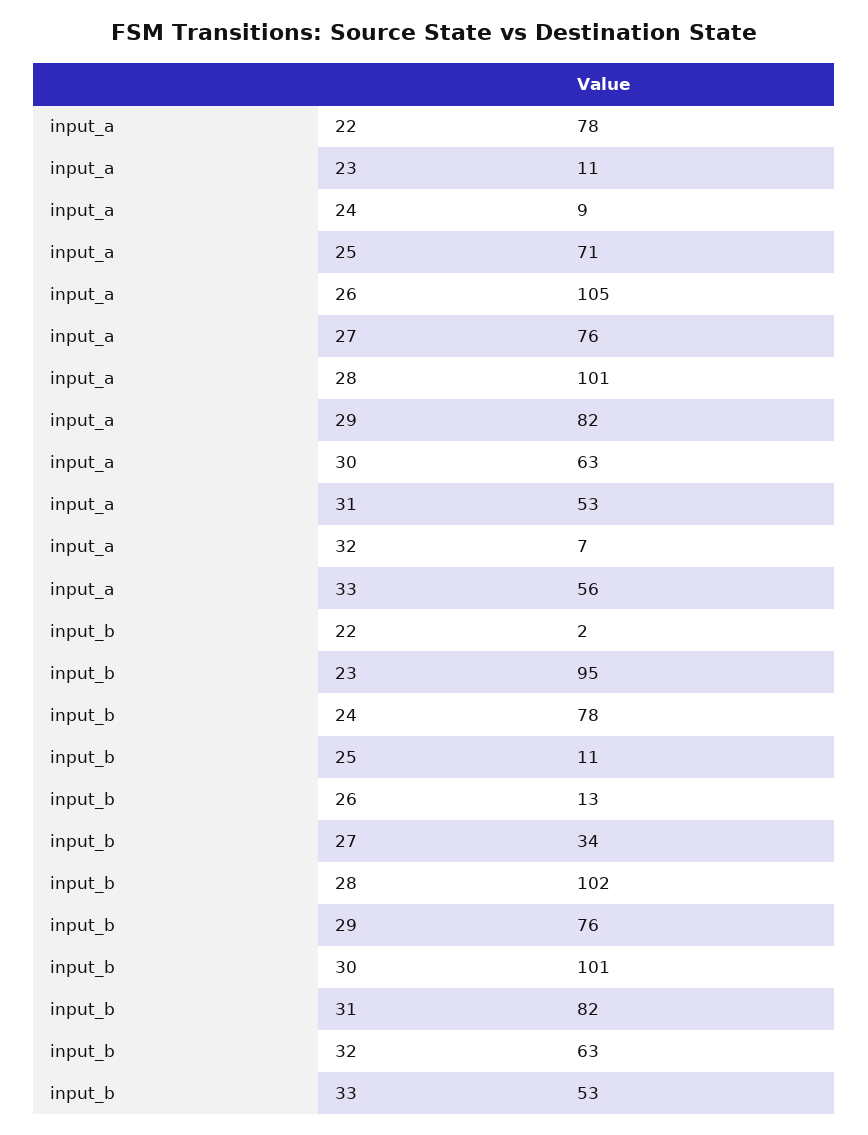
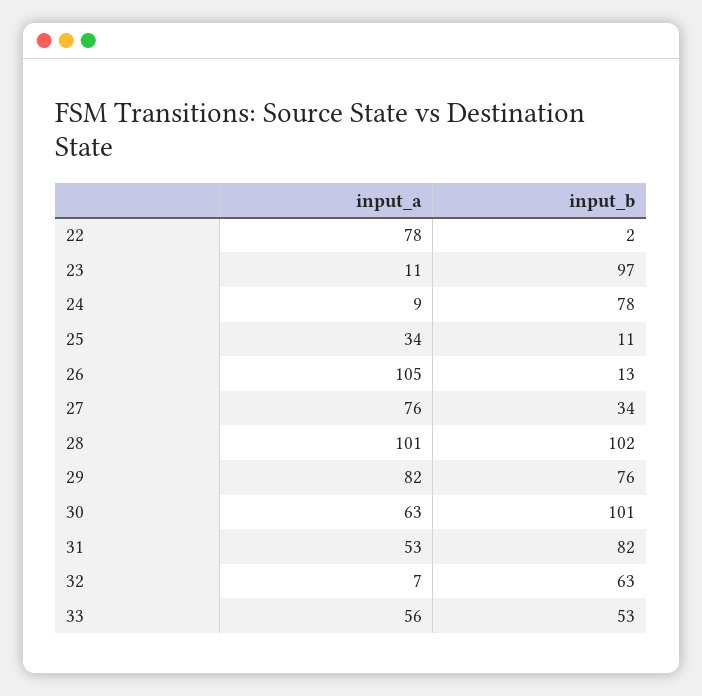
input_a, 25: 71 -> 34
input_b, 23: 95 -> 97

